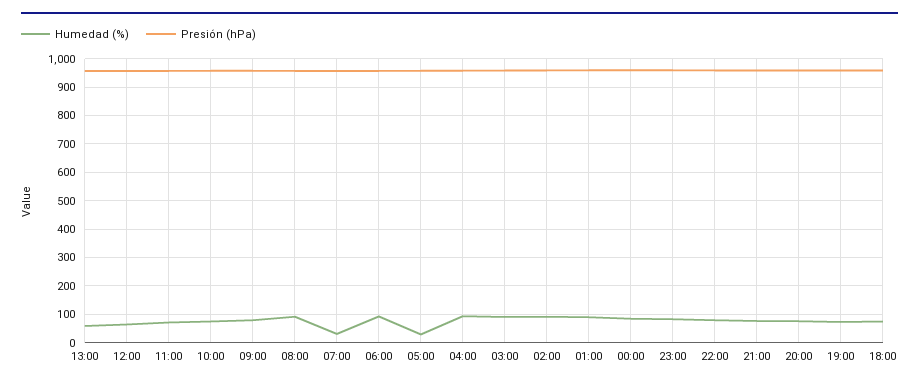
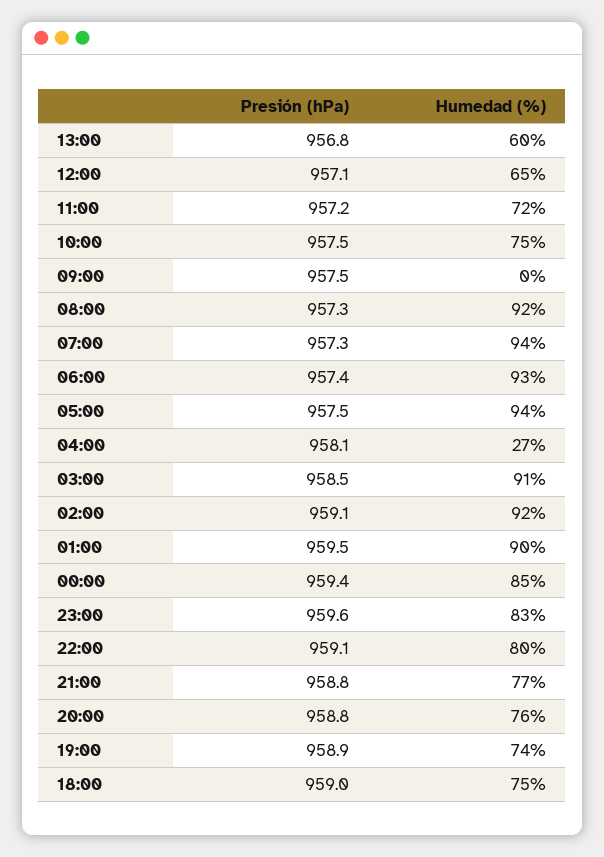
Humedad (%), 09:00: 75 -> 0
Humedad (%), 07:00: 25 -> 94
Humedad (%), 05:00: 25 -> 94
Humedad (%), 04:00: 100 -> 27

